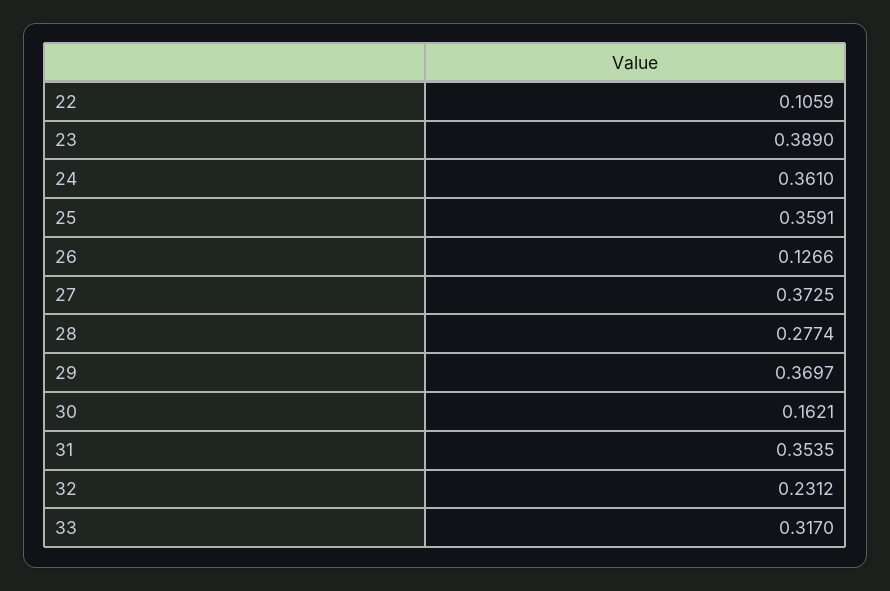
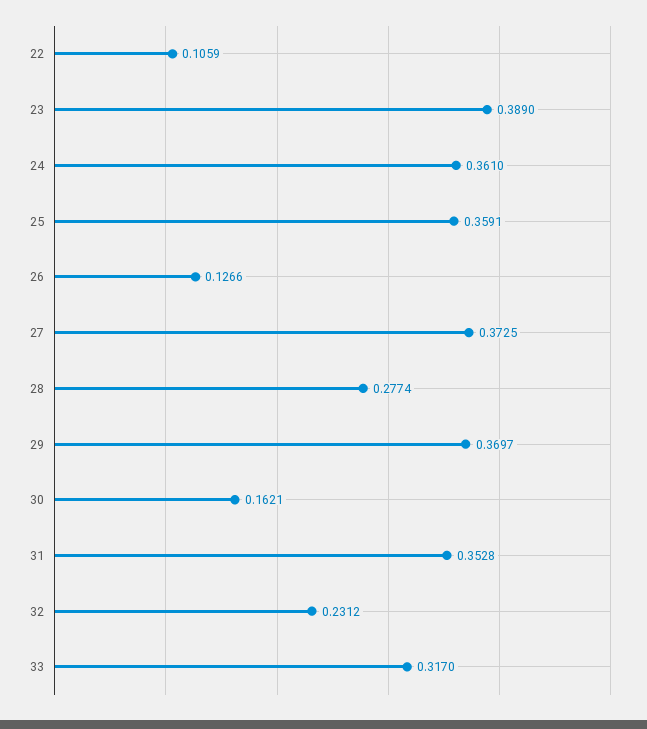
31: 0.3535 -> 0.3528

